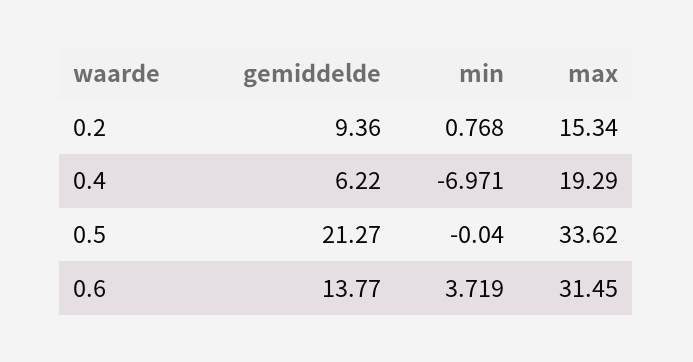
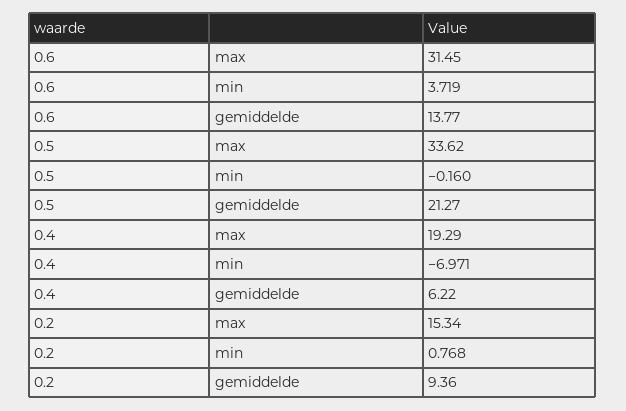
min, 0.5: -0.04 -> -0.16

